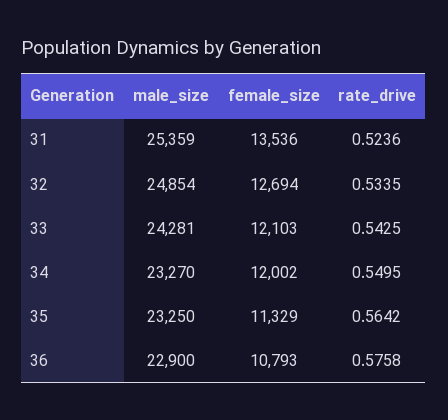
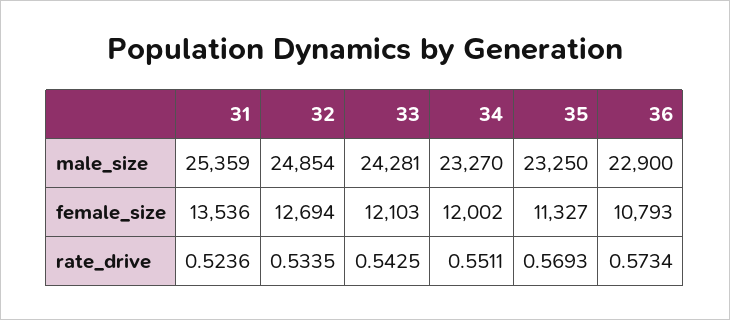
rate_drive, 34: 0.5495 -> 0.5511
female_size, 35: 11329 -> 11327
rate_drive, 35: 0.5642 -> 0.5693
rate_drive, 36: 0.5758 -> 0.5734

